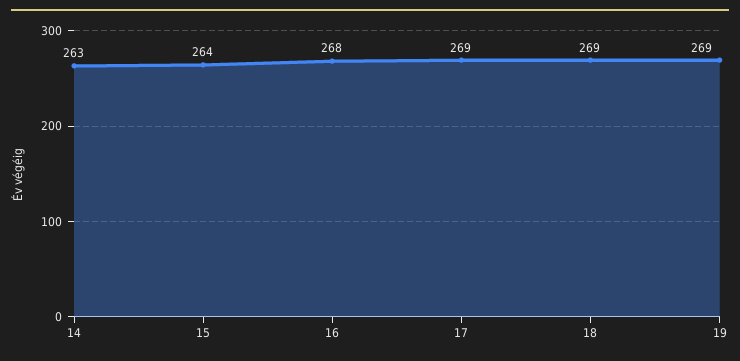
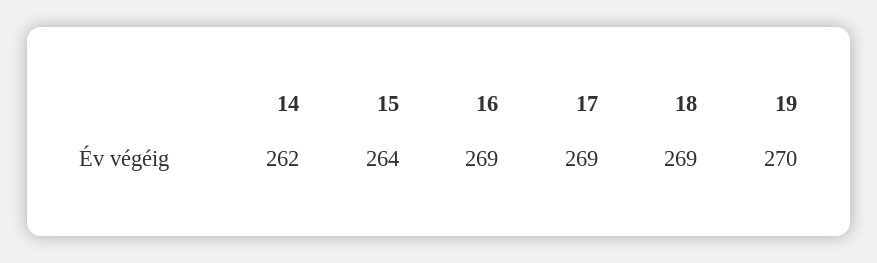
14: 263 -> 262
16: 268 -> 269
19: 269 -> 270

